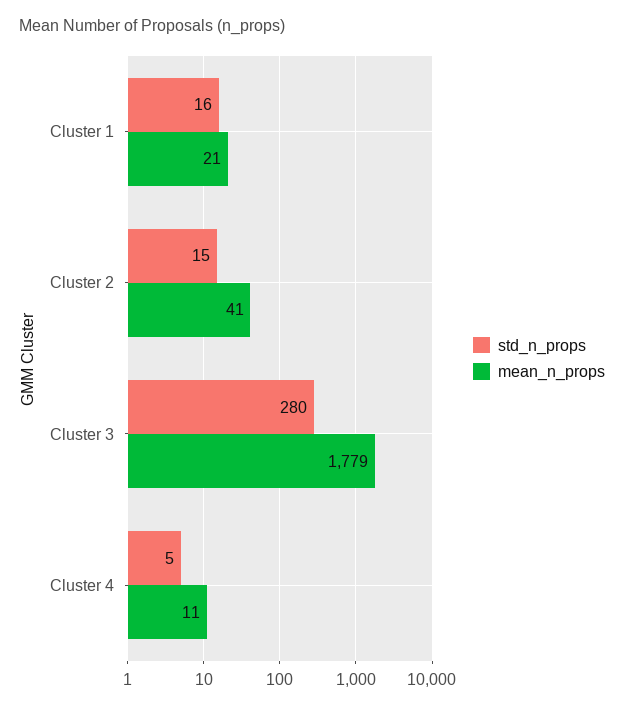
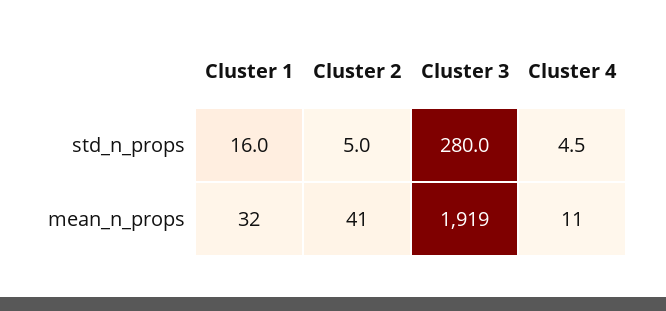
mean_n_props, Cluster 1: 21 -> 32
std_n_props, Cluster 2: 15 -> 5
mean_n_props, Cluster 3: 1779 -> 1919

